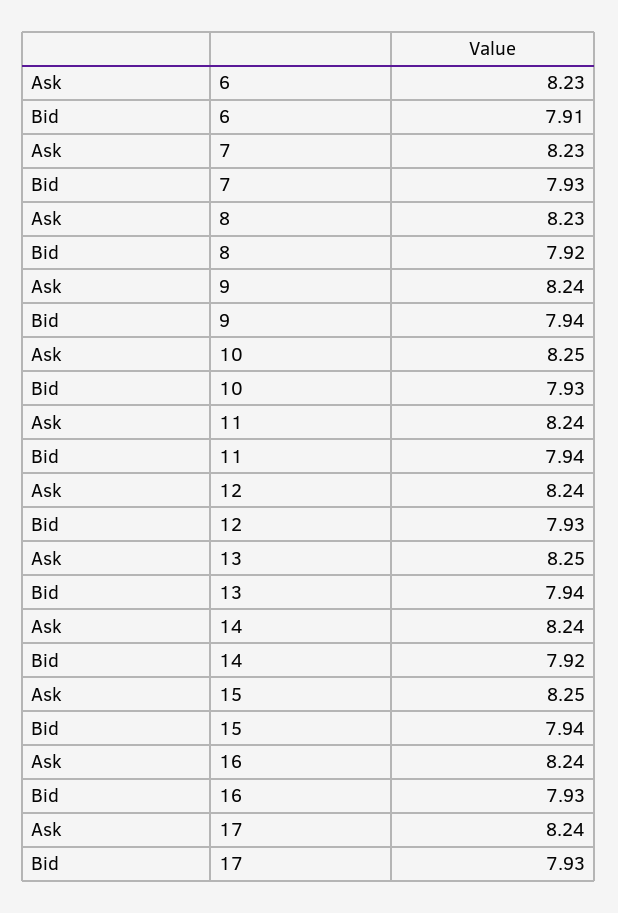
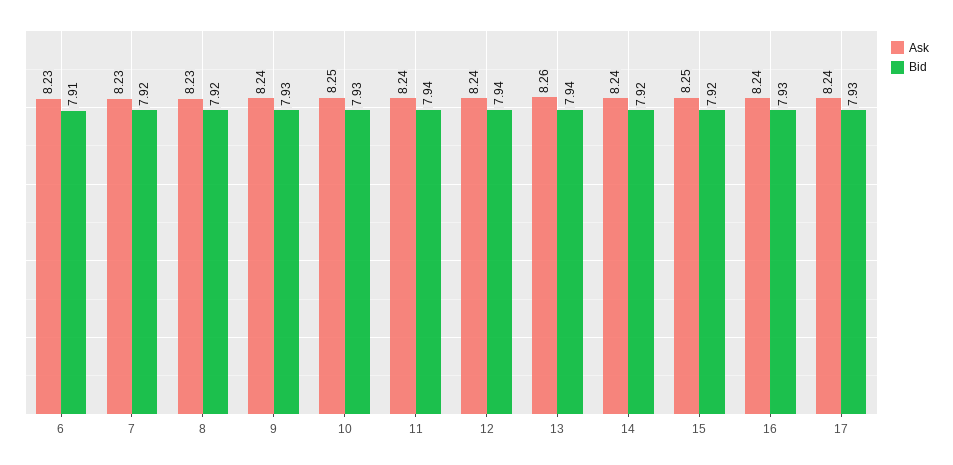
Bid, 7: 7.93 -> 7.92
Bid, 9: 7.94 -> 7.93
Bid, 12: 7.93 -> 7.94
Ask, 13: 8.25 -> 8.26
Bid, 15: 7.94 -> 7.92

